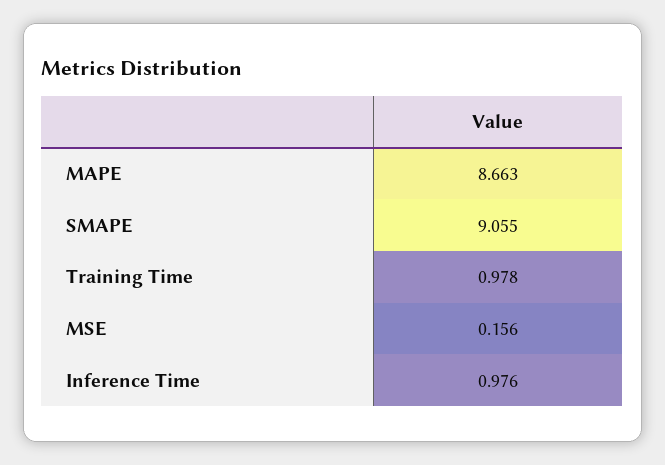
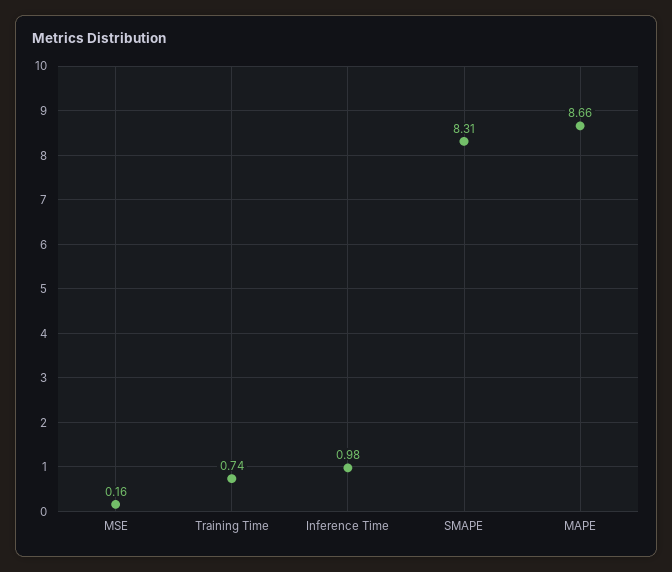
SMAPE: 9.055 -> 8.31
Training Time: 0.978 -> 0.74

